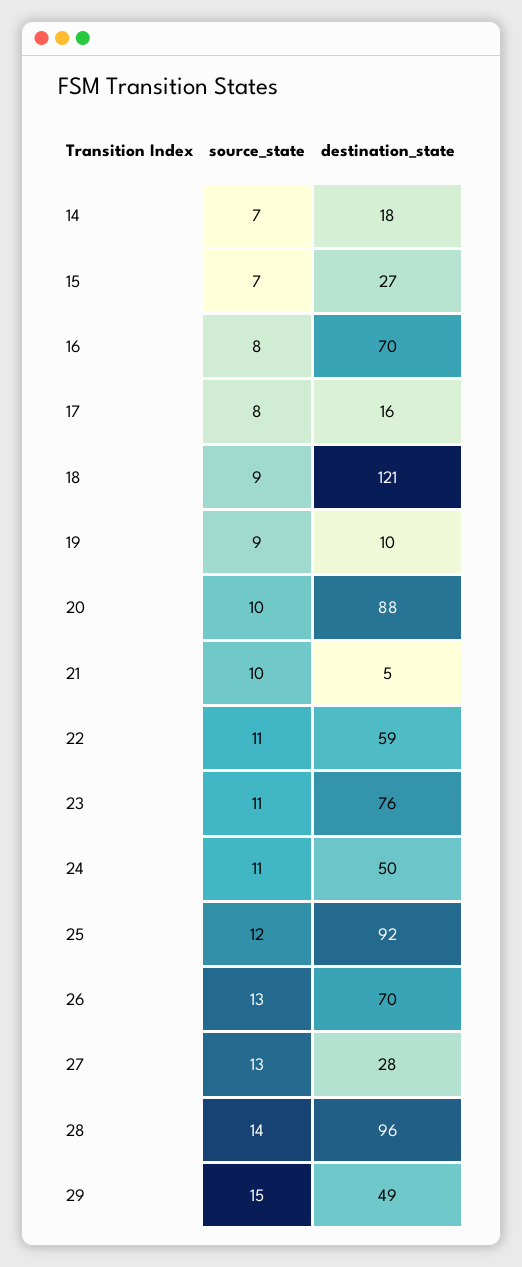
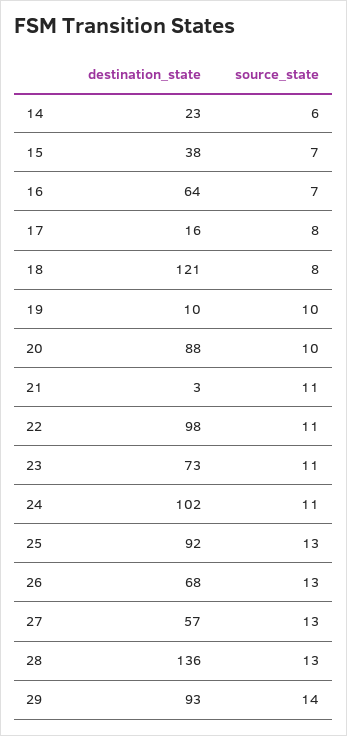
source_state, 14: 7 -> 6
destination_state, 14: 18 -> 23
destination_state, 15: 27 -> 38
source_state, 16: 8 -> 7
destination_state, 16: 70 -> 64
source_state, 18: 9 -> 8
source_state, 19: 9 -> 10
source_state, 21: 10 -> 11
destination_state, 21: 5 -> 3
destination_state, 22: 59 -> 98
destination_state, 23: 76 -> 73
destination_state, 24: 50 -> 102
source_state, 25: 12 -> 13
destination_state, 26: 70 -> 68
destination_state, 27: 28 -> 57
source_state, 28: 14 -> 13
destination_state, 28: 96 -> 136
source_state, 29: 15 -> 14
destination_state, 29: 49 -> 93

